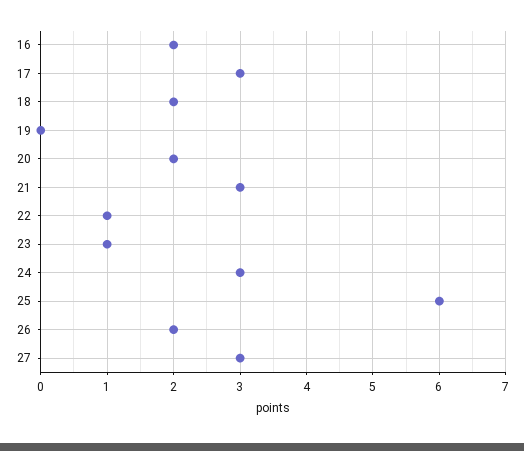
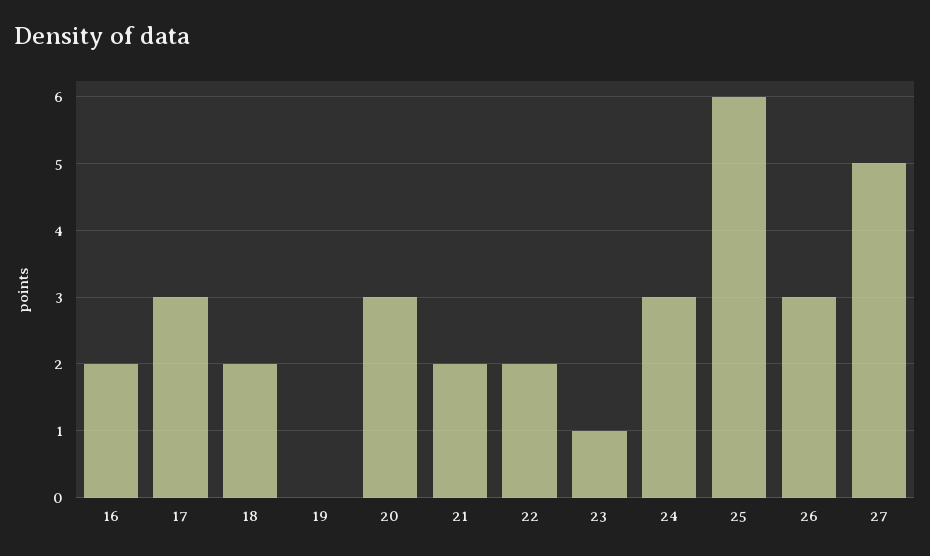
20: 2 -> 3
21: 3 -> 2
22: 1 -> 2
26: 2 -> 3
27: 3 -> 5

